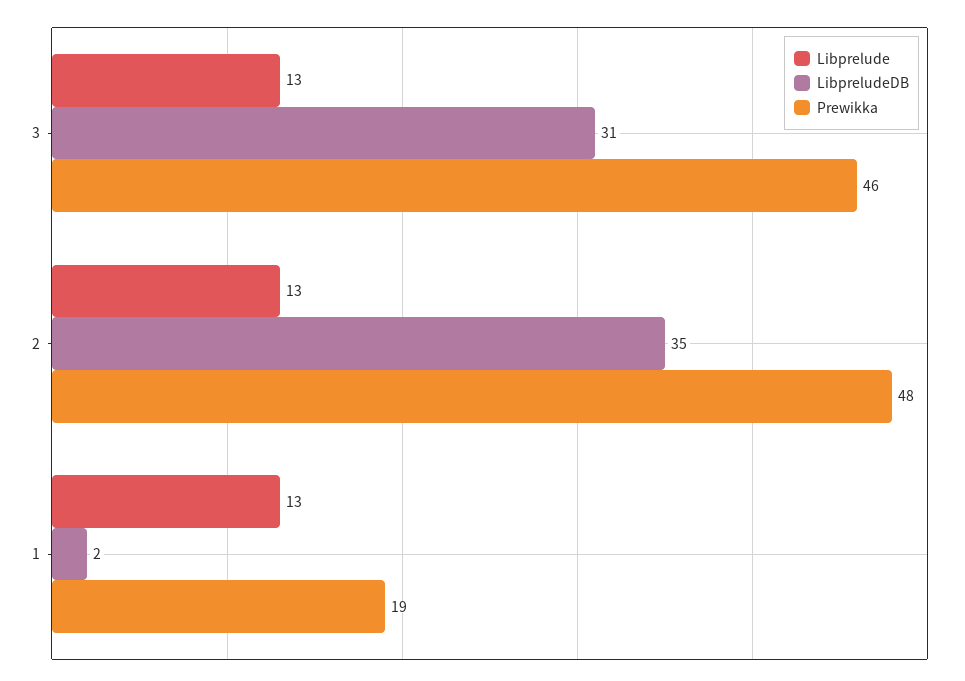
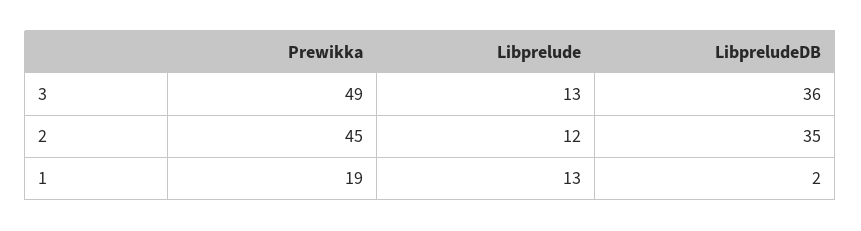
LibpreludeDB, 3: 31 -> 36
Prewikka, 3: 46 -> 49
Libprelude, 2: 13 -> 12
Prewikka, 2: 48 -> 45

